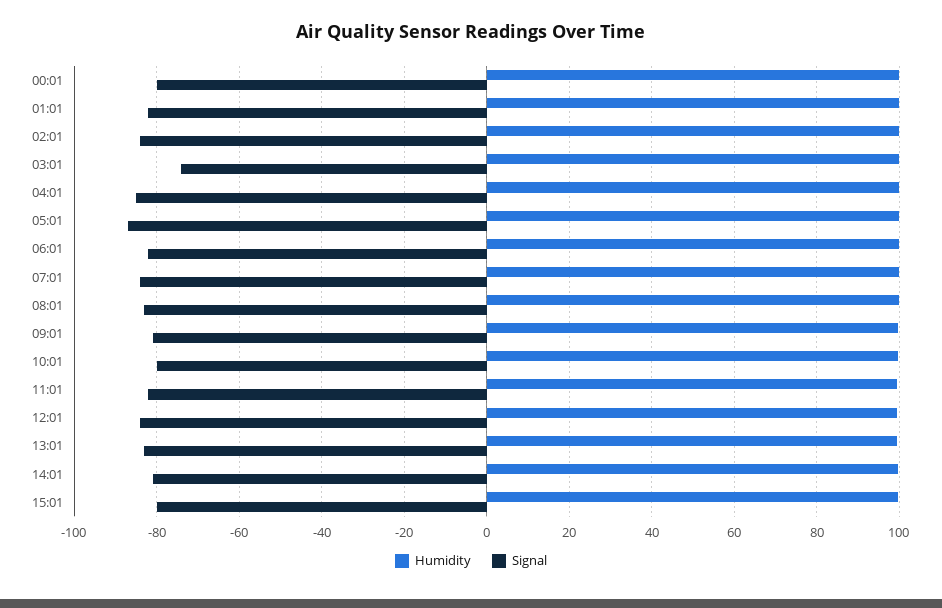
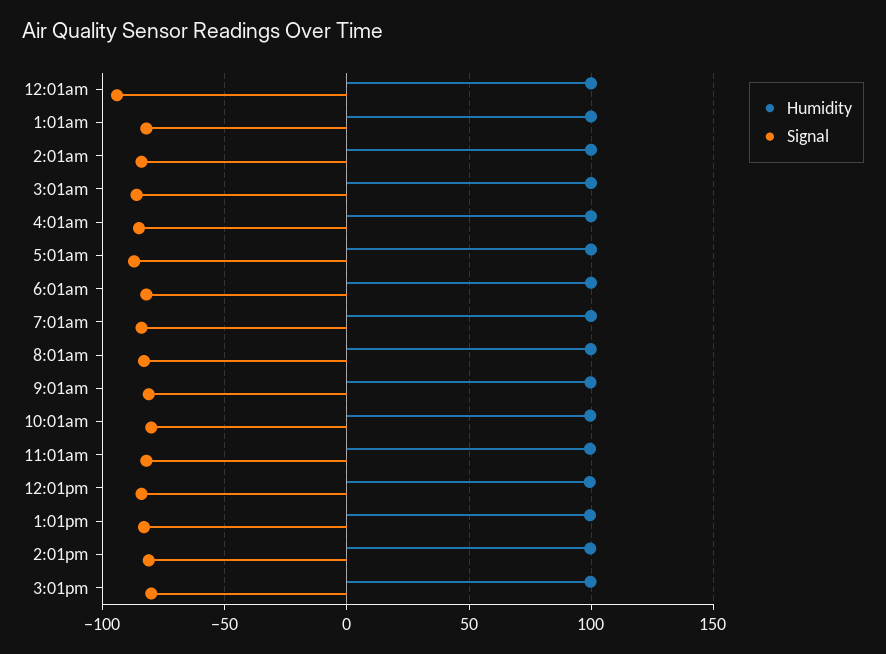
Signal, 00:01: -80 -> -95
Signal, 03:01: -74 -> -85

